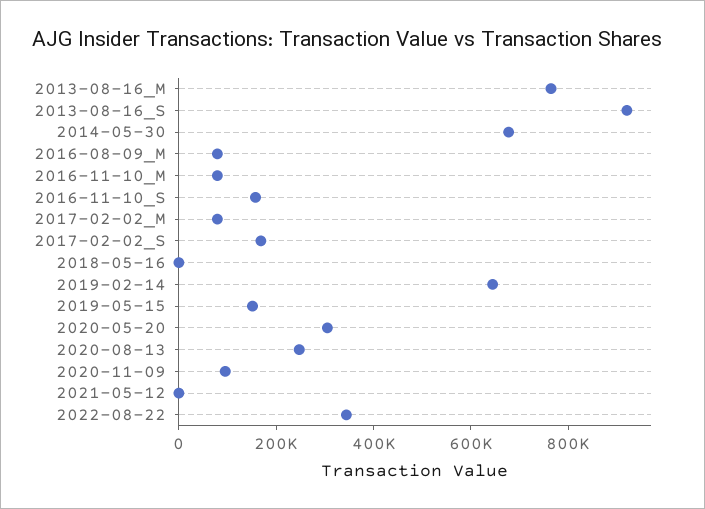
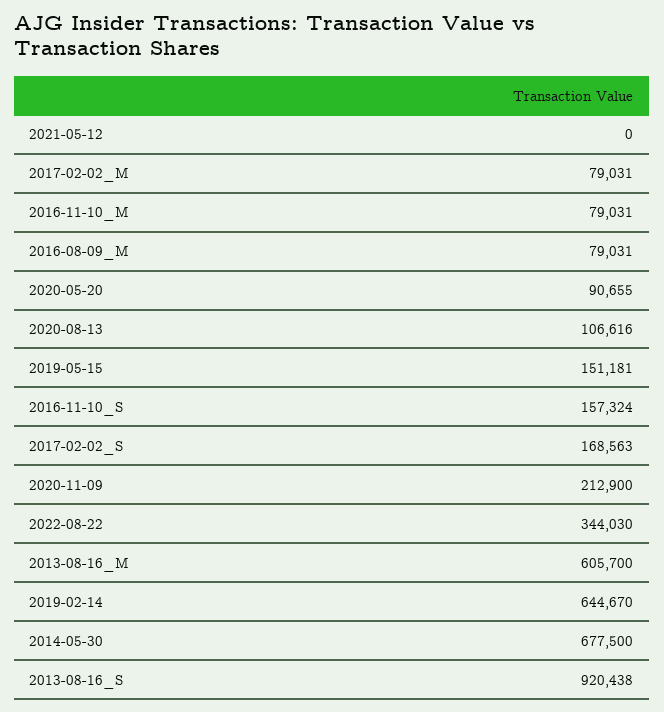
2013-08-16_M: 750000 -> 605700
2018-05-16: 0 -> none
2020-05-20: 300000 -> 90655
2020-08-13: 250000 -> 106616
2020-11-09: 100000 -> 212900

